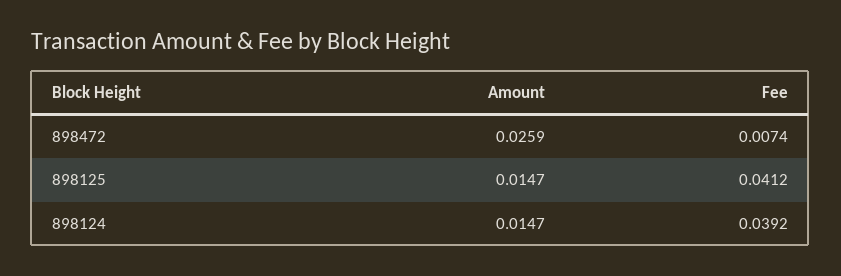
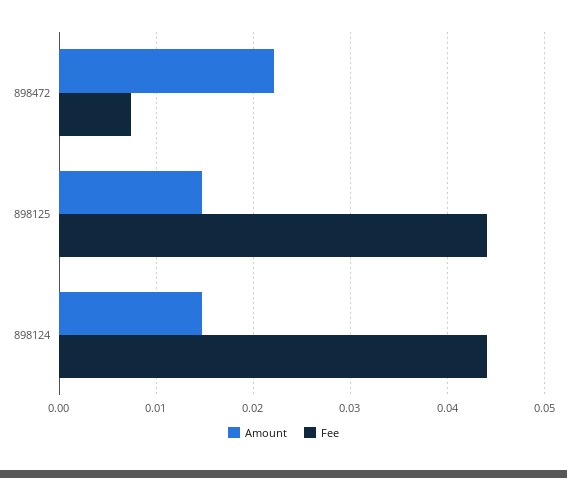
Amount, 898472: 0.0259 -> 0.022
Fee, 898125: 0.0412 -> 0.044
Fee, 898124: 0.0392 -> 0.044

